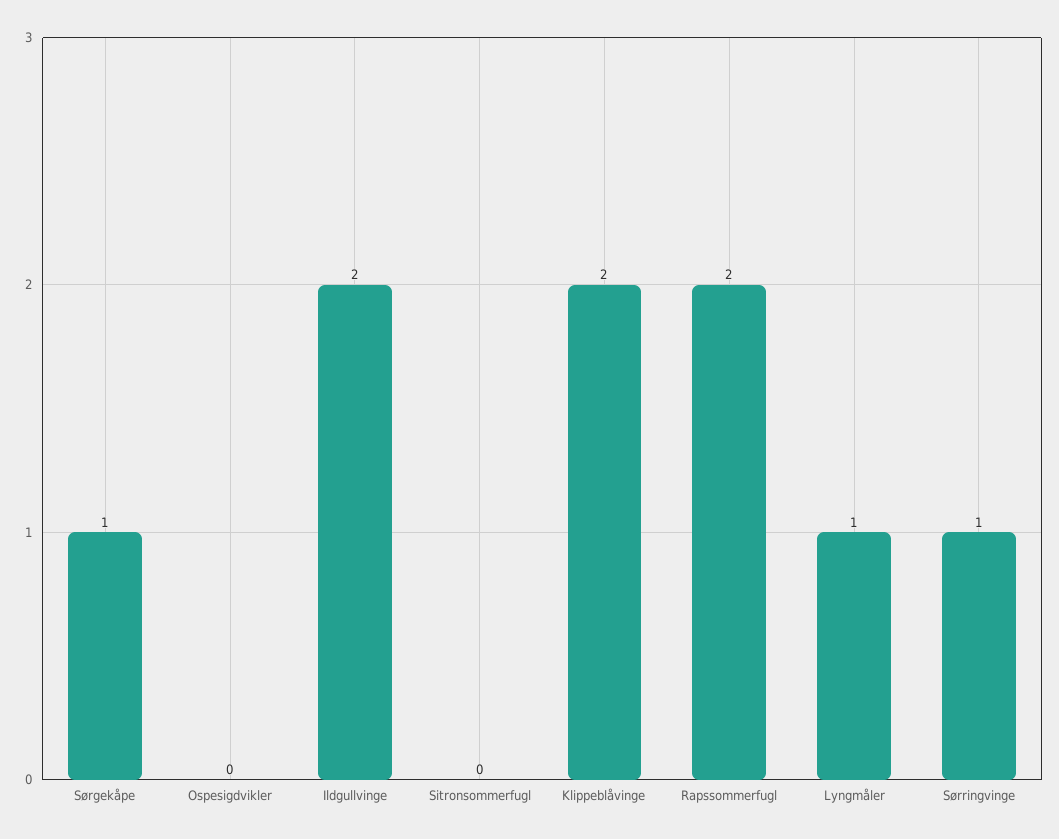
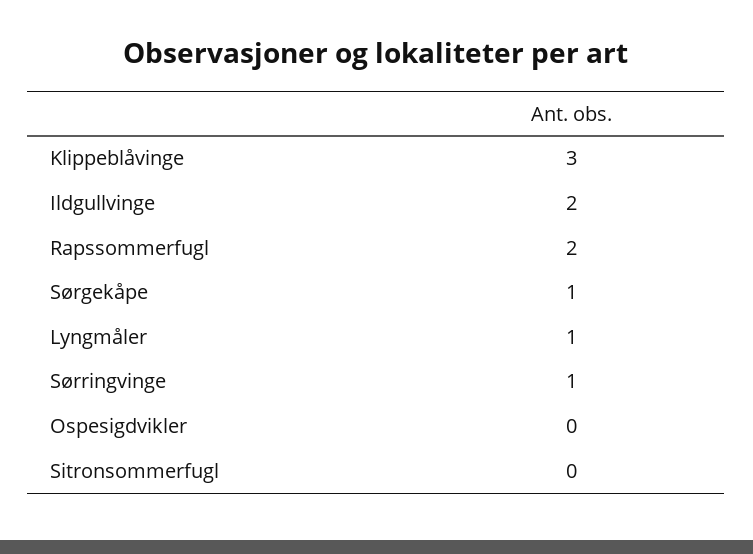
Klippeblåvinge: 2 -> 3

